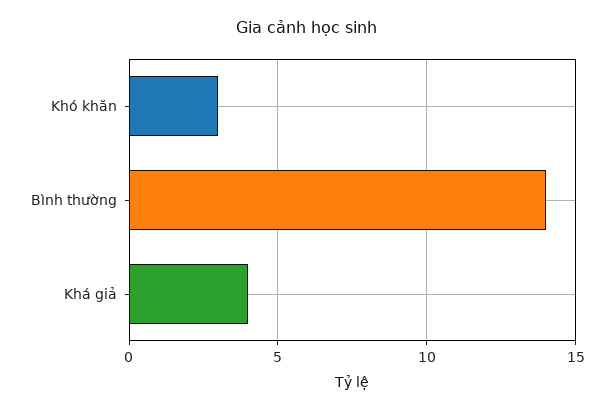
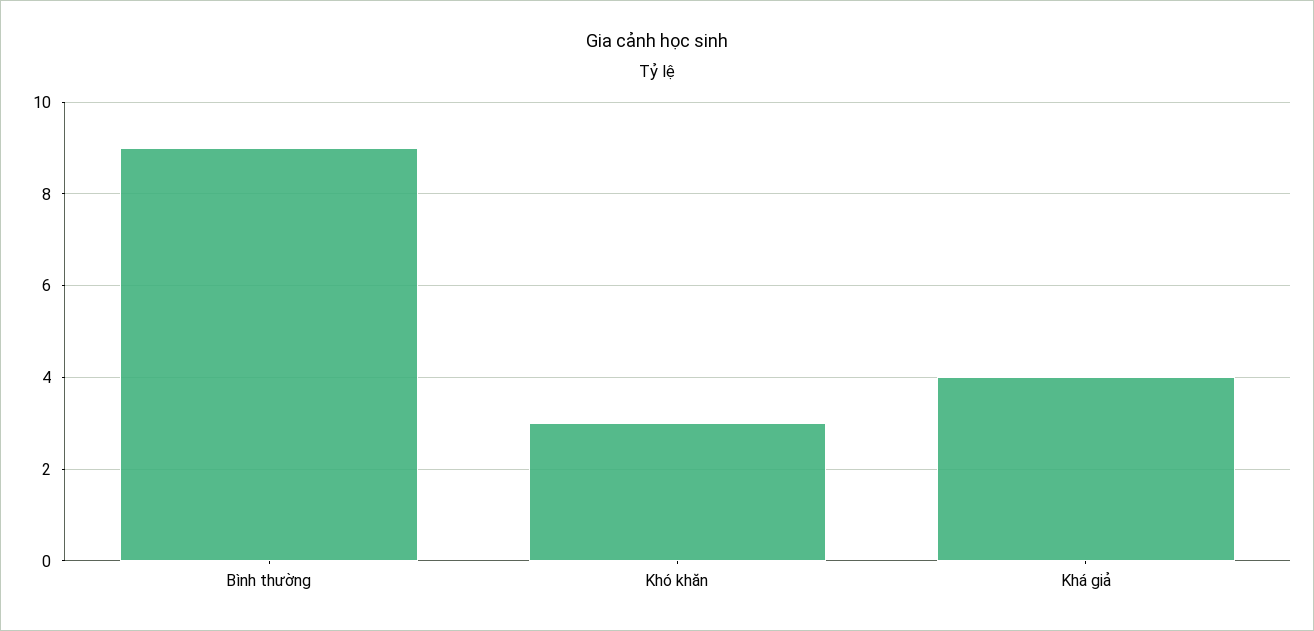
Bình thường: 14 -> 9

